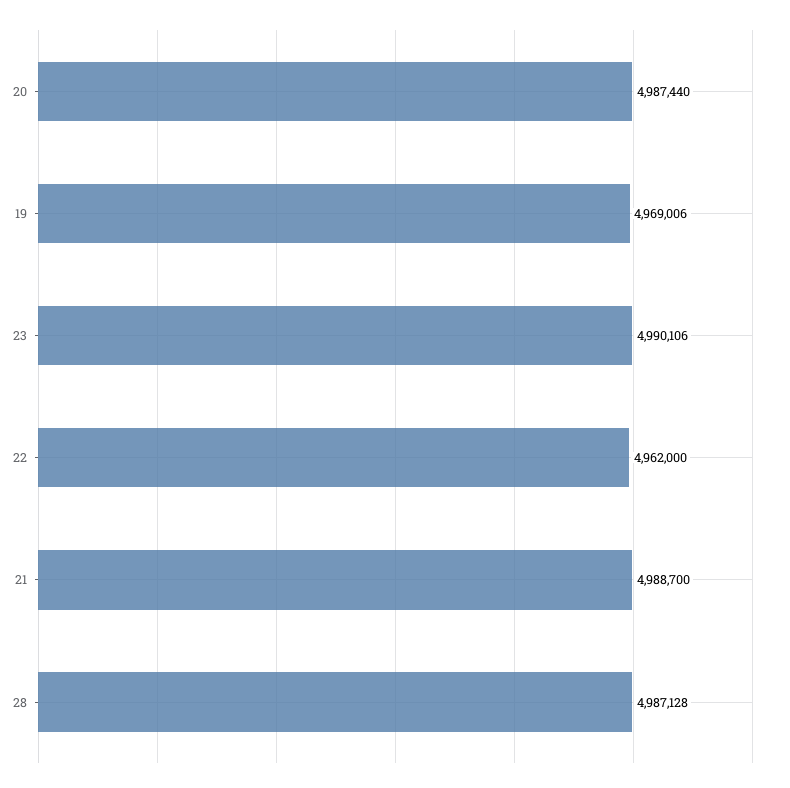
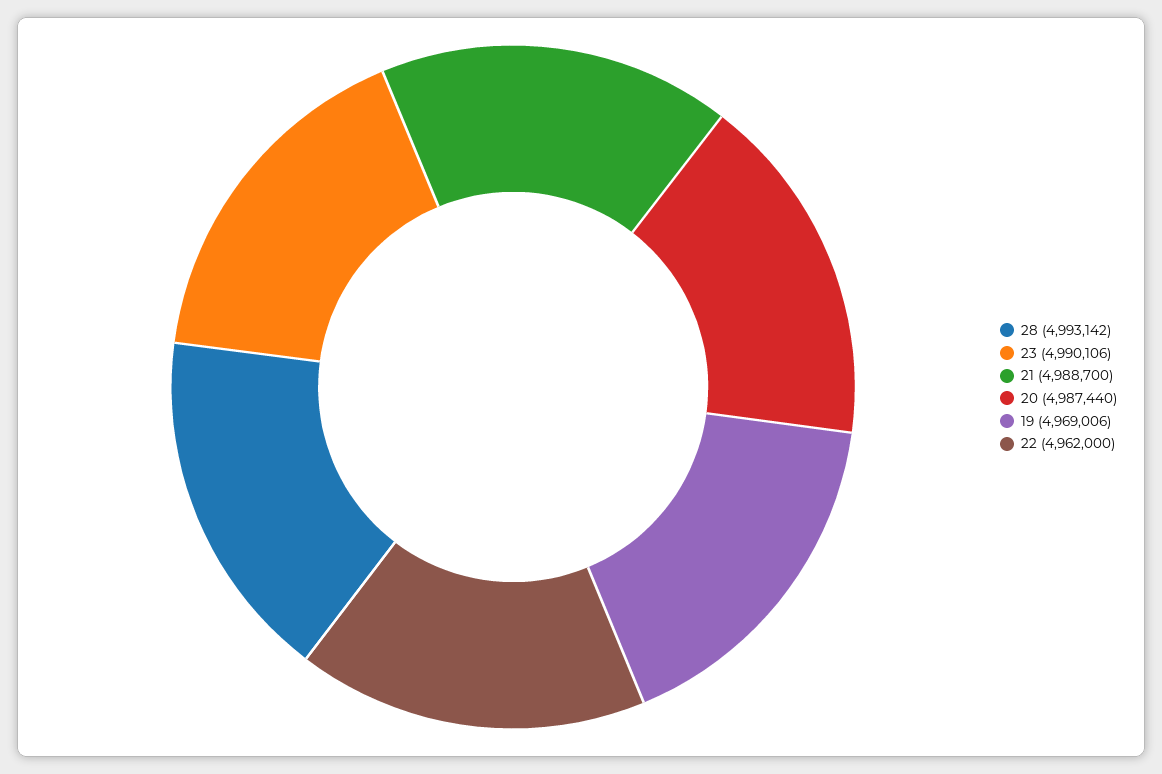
28: 4987128 -> 4993142

